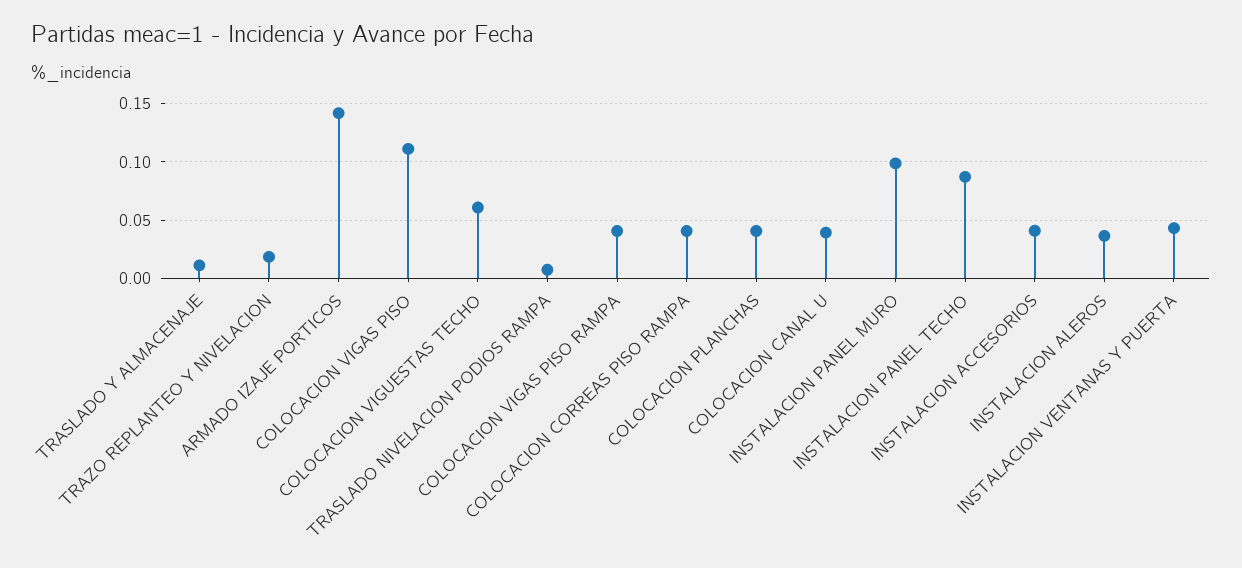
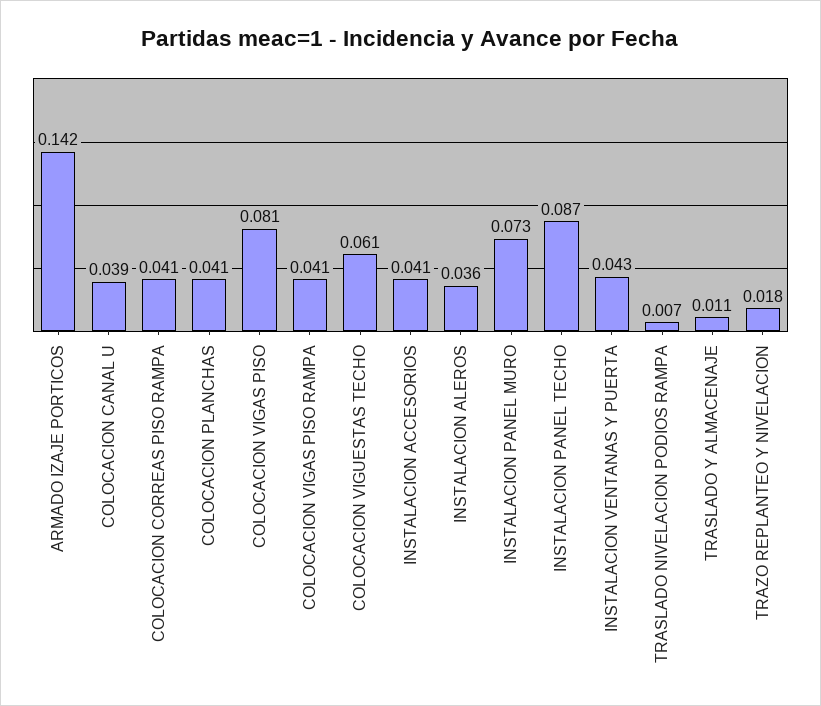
COLOCACION VIGAS PISO: 0.11 -> 0.081
INSTALACION PANEL MURO: 0.1 -> 0.073

